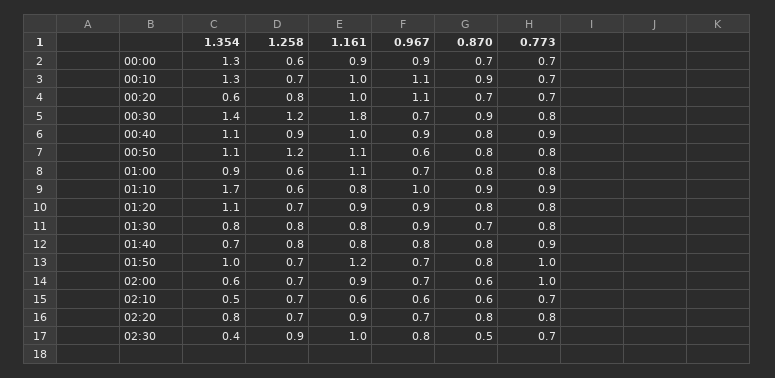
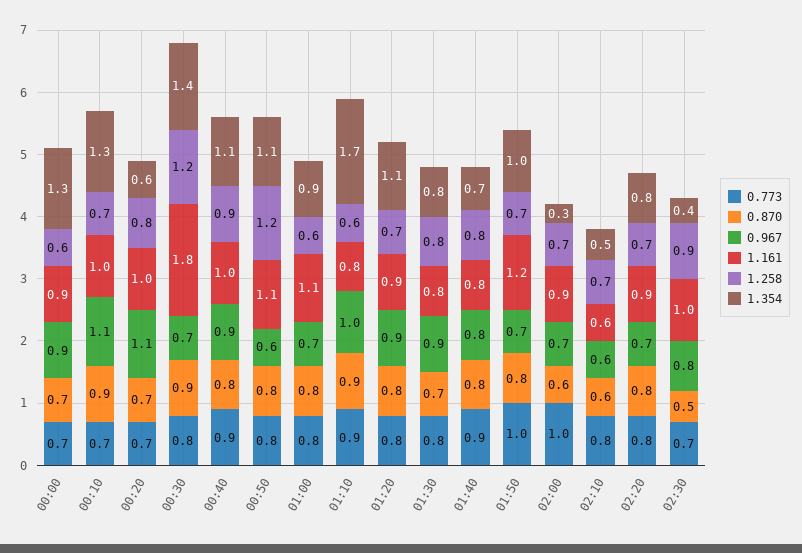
1.354, 02:00: 0.6 -> 0.3
0.773, 02:10: 0.7 -> 0.8

